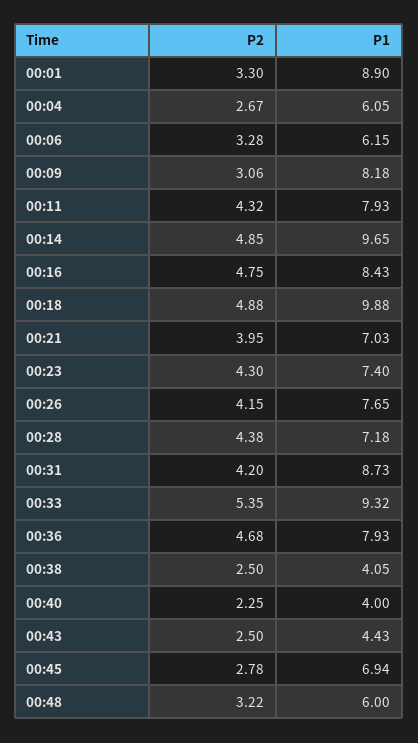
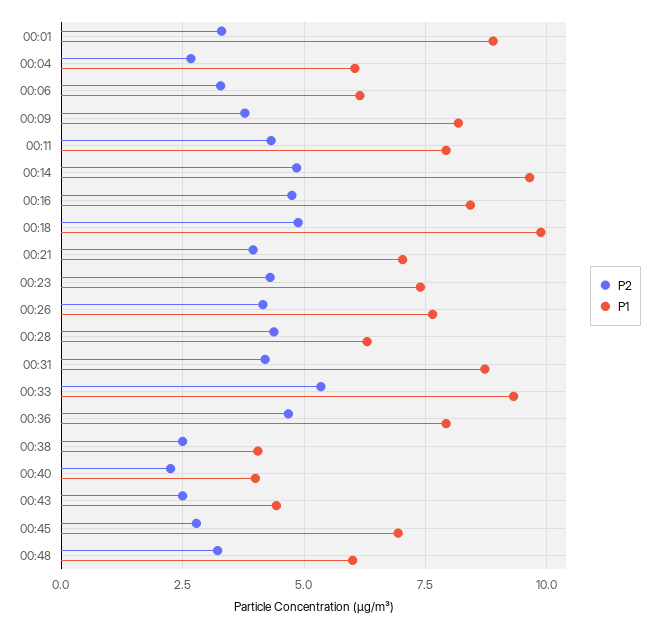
P2, 00:09: 3.06 -> 3.75
P1, 00:28: 7.18 -> 6.25

